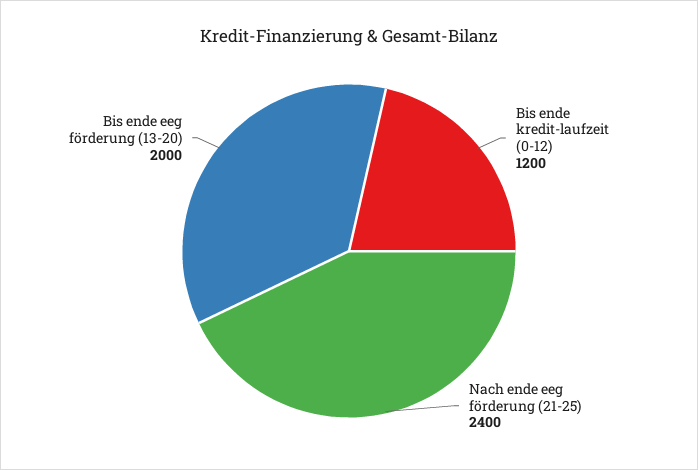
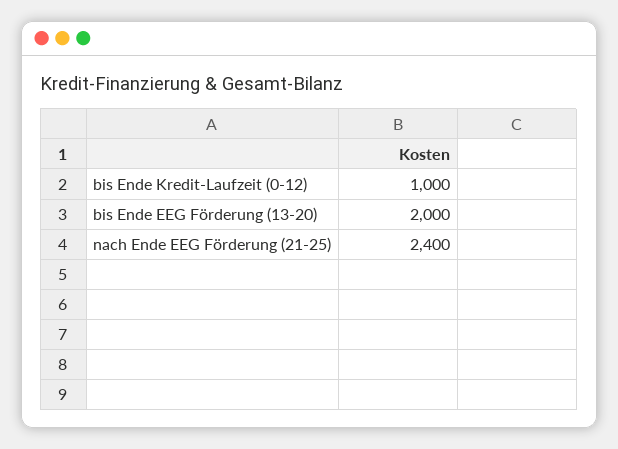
Bis ende kredit-laufzeit (0-12): 1200 -> 1000

